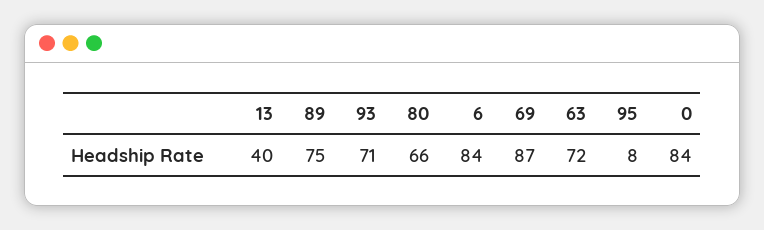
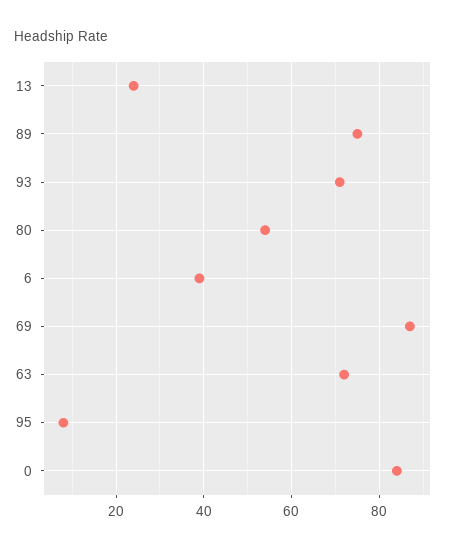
13: 40 -> 25
80: 66 -> 55
6: 84 -> 40

